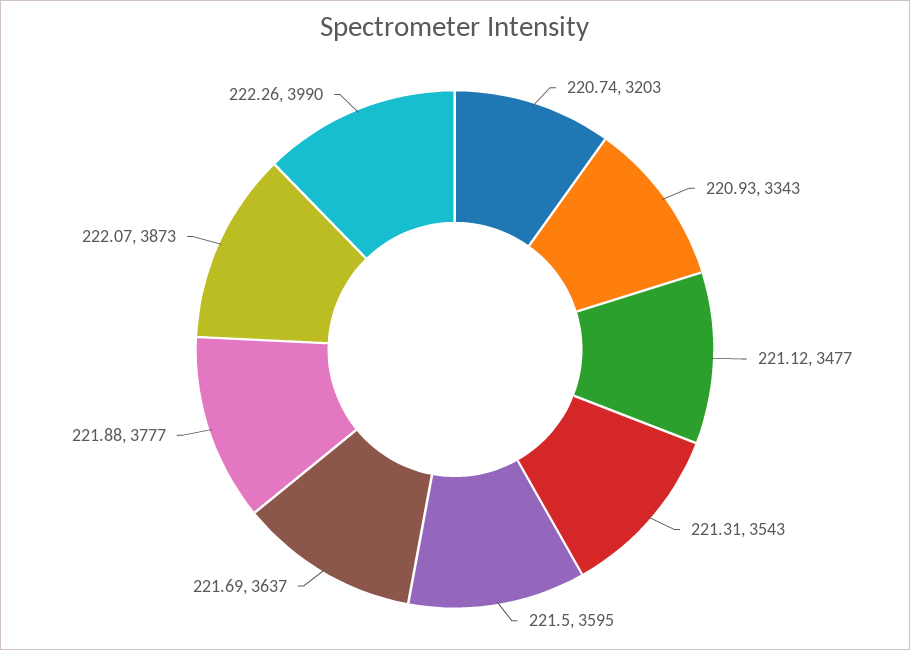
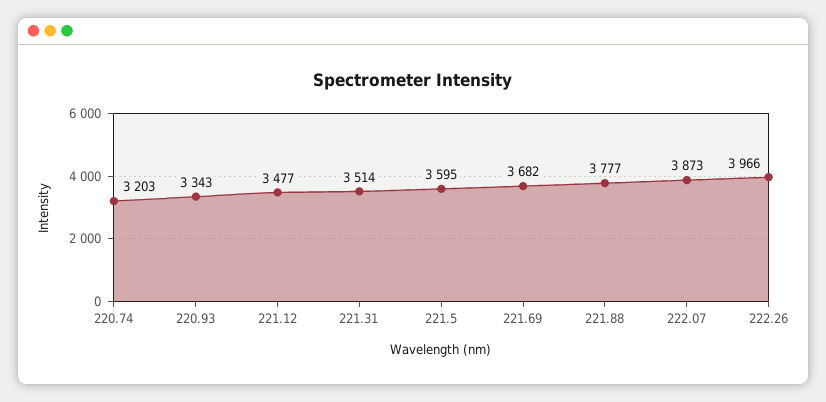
221.31: 3543 -> 3514
221.69: 3637 -> 3682
222.26: 3990 -> 3966

